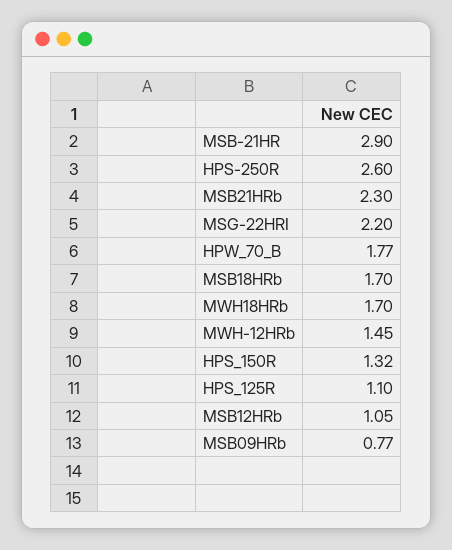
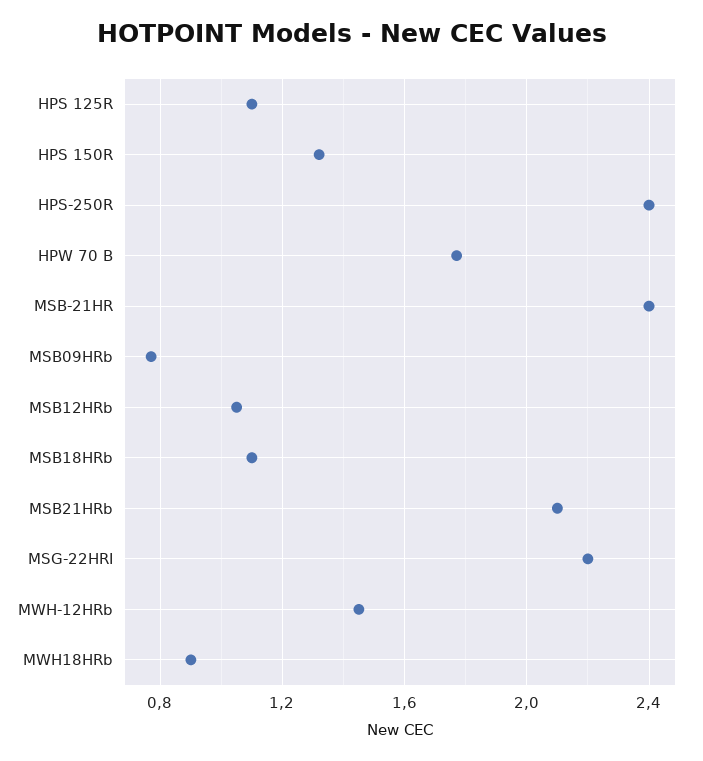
MSB-21HR: 2.9 -> 2.4
HPS-250R: 2.6 -> 2.4
MSB21HRb: 2.3 -> 2.1
MSB18HRb: 1.7 -> 1.1
MWH18HRb: 1.7 -> 0.9

